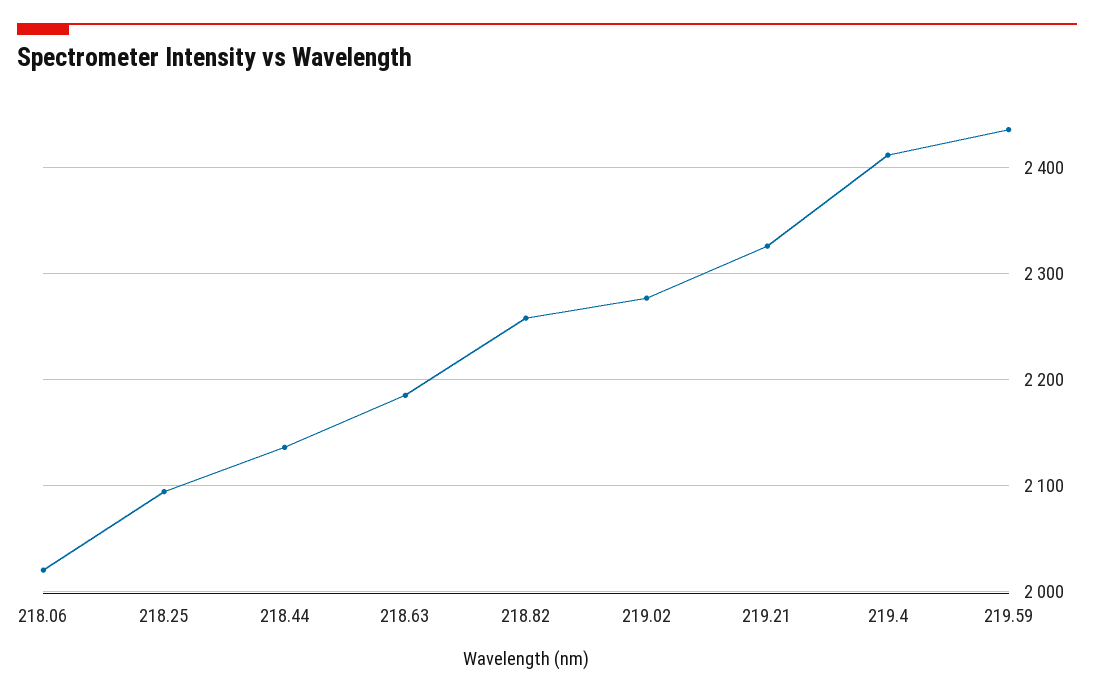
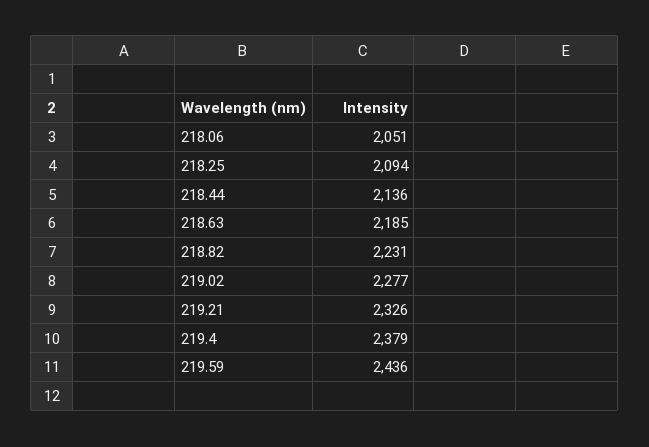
218.06: 2020 -> 2051
218.82: 2260 -> 2231
219.4: 2410 -> 2379

